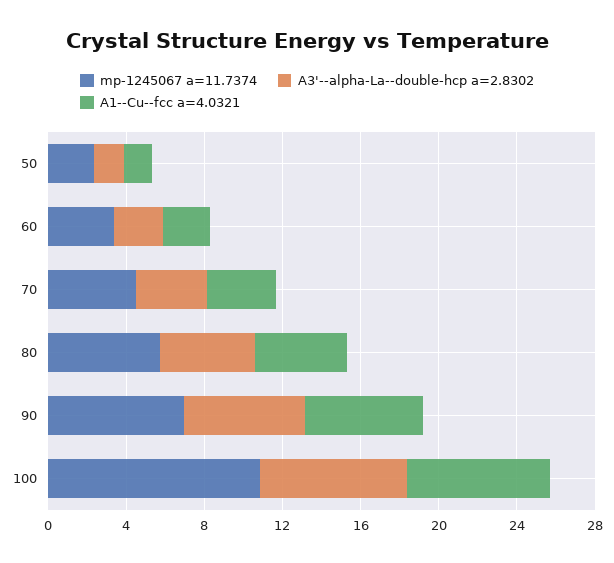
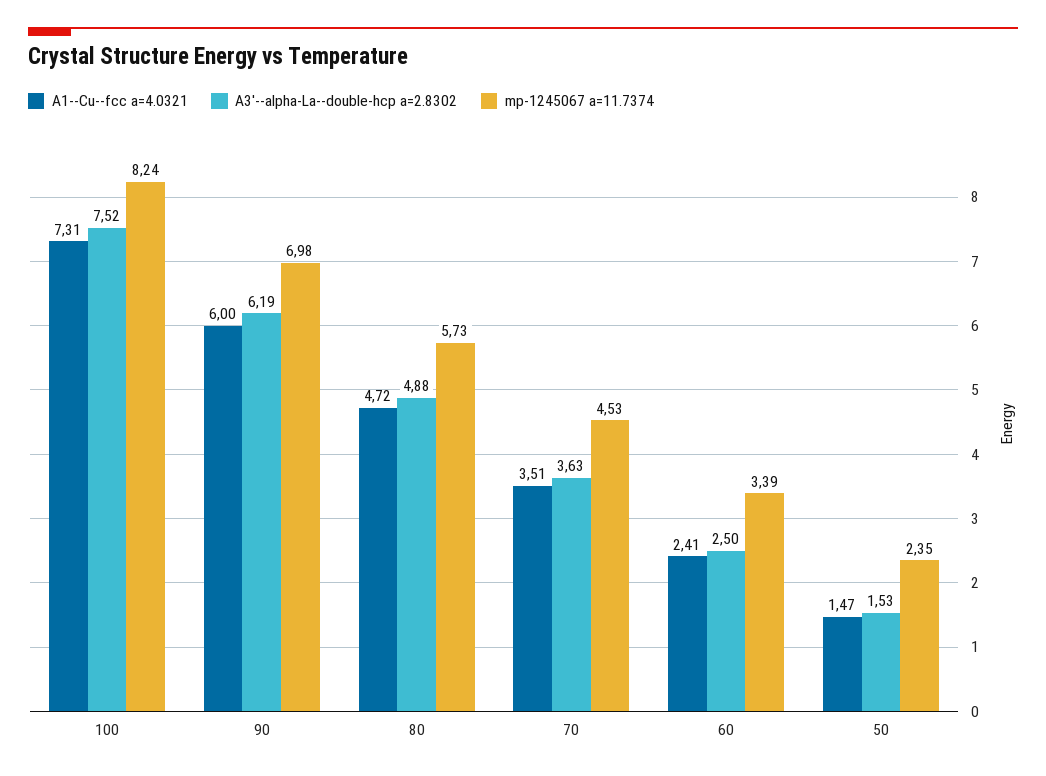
mp-1245067 a=11.7374, 100: 11 -> 8.24

